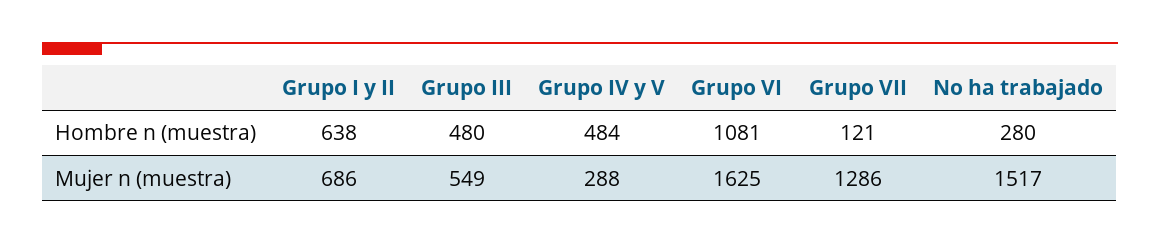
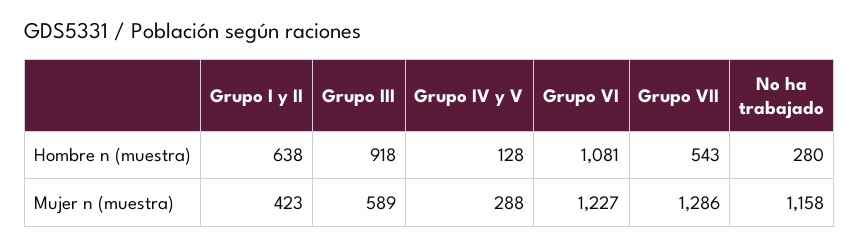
Grupo III, Hombre n (muestra): 480 -> 918
Grupo IV y V, Hombre n (muestra): 484 -> 128
Grupo VII, Hombre n (muestra): 121 -> 543
Grupo I y II, Mujer n (muestra): 686 -> 423
Grupo III, Mujer n (muestra): 549 -> 589
Grupo VI, Mujer n (muestra): 1625 -> 1227
No ha trabajado, Mujer n (muestra): 1517 -> 1158

